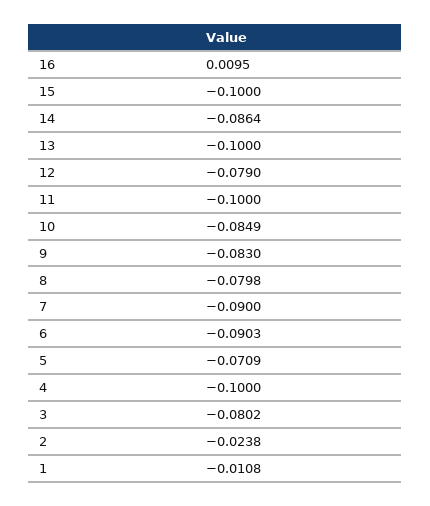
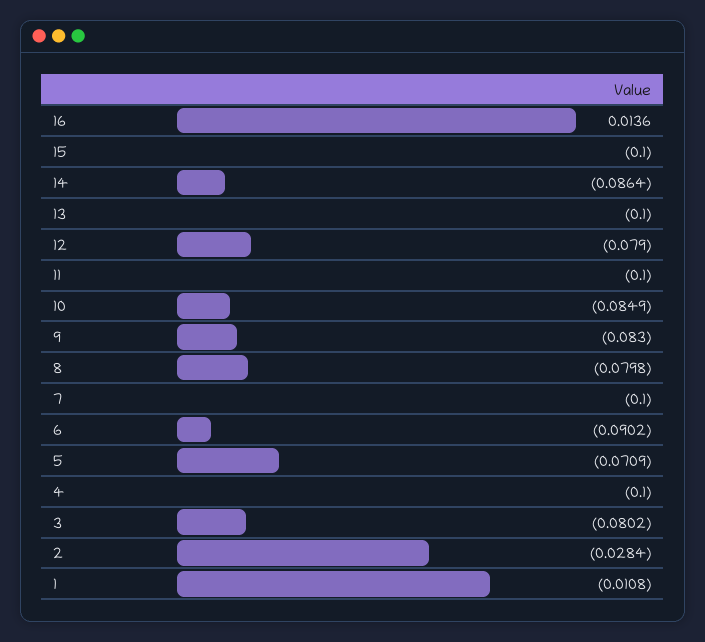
16: 0.0095 -> 0.0136
7: -0.09 -> -0.1
6: -0.0903 -> -0.0902
2: -0.0238 -> -0.0284

